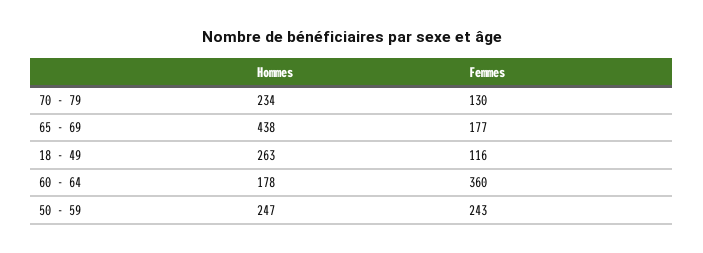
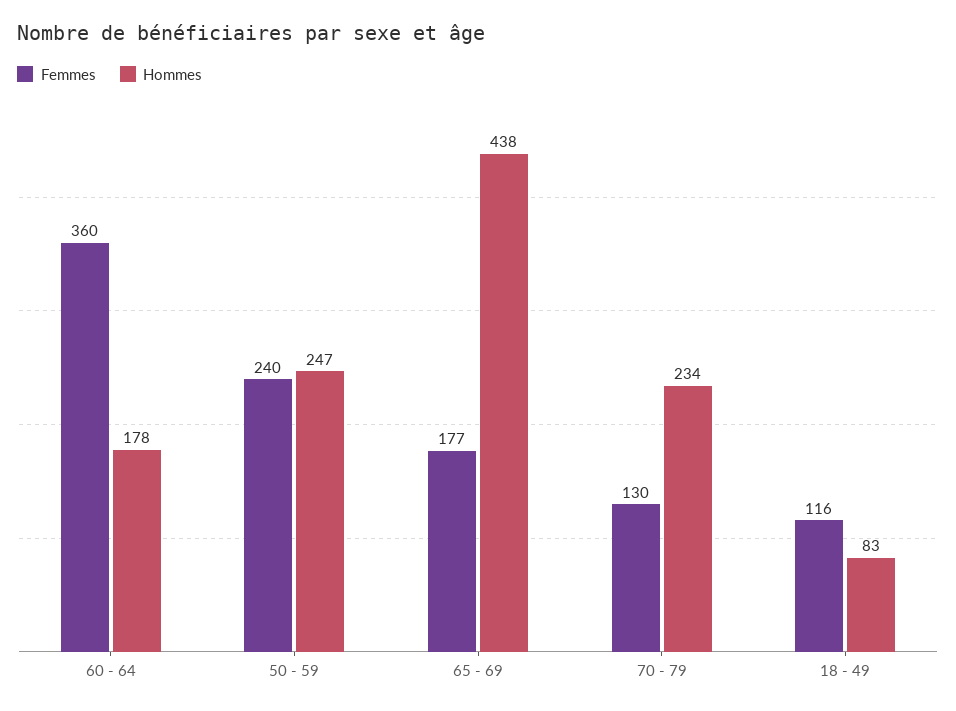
Hommes, 18 - 49: 263 -> 83
Femmes, 50 - 59: 243 -> 240

